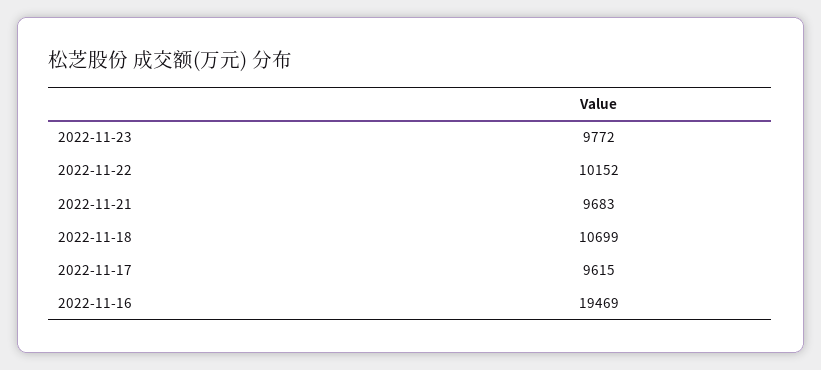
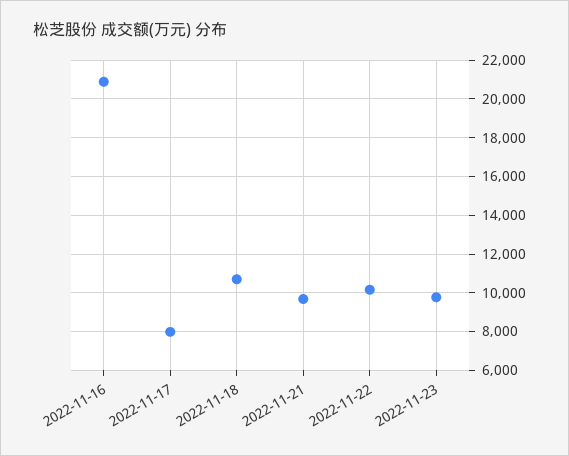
2022-11-17: 9615 -> 8000
2022-11-16: 19469 -> 21000

